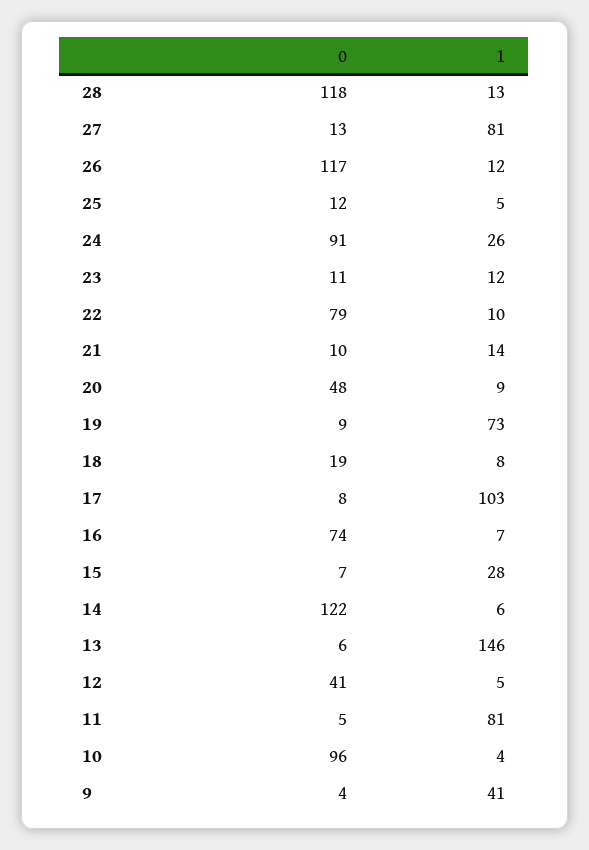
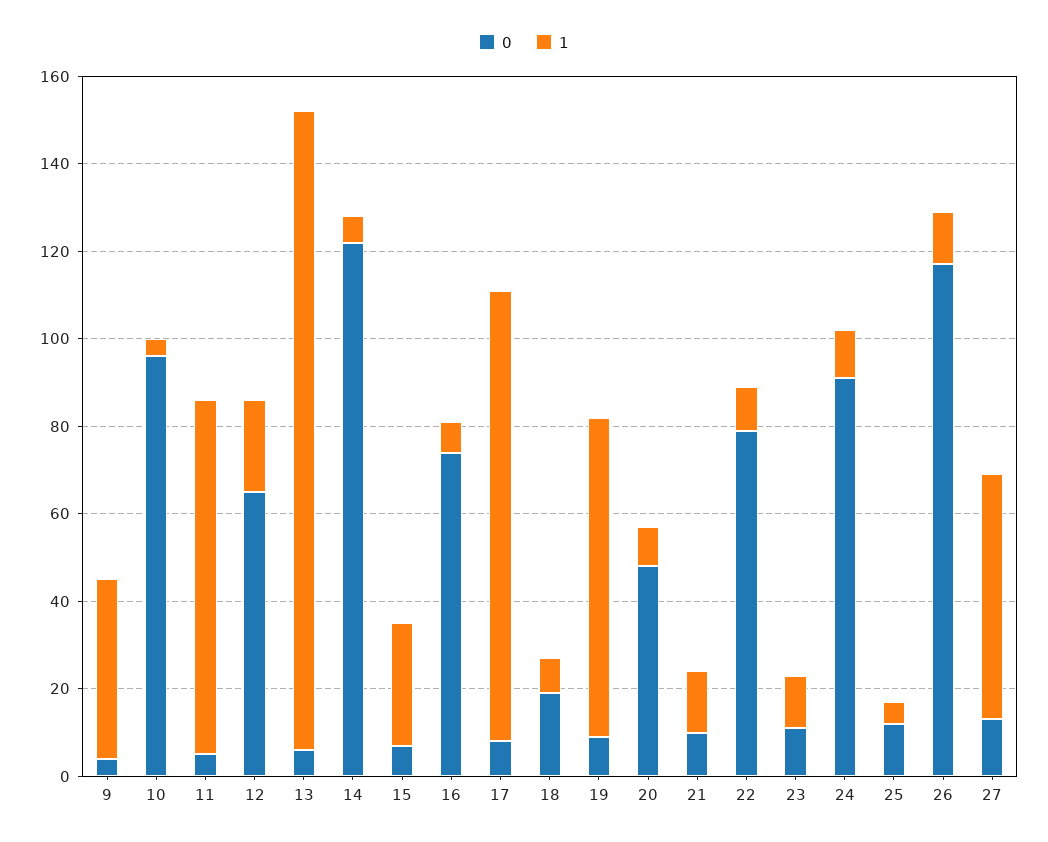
0, 28: 118 -> none
1, 28: 13 -> none
1, 27: 81 -> 55
1, 24: 26 -> 10
0, 12: 41 -> 65
1, 12: 5 -> 20

